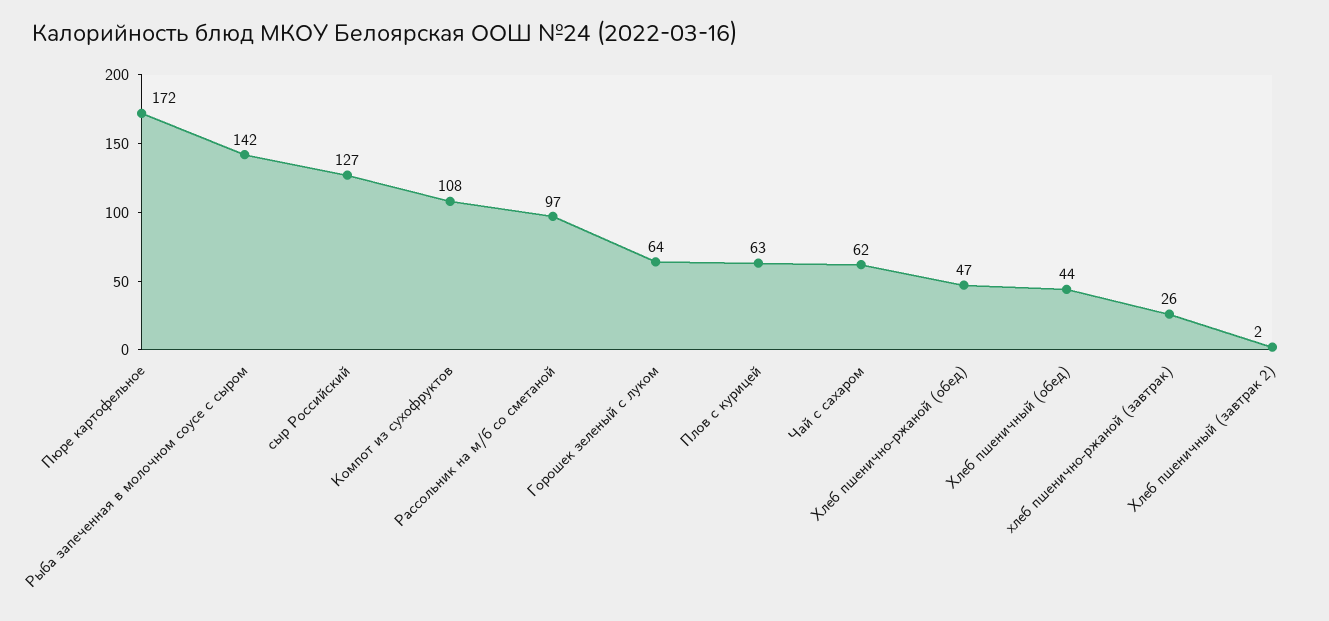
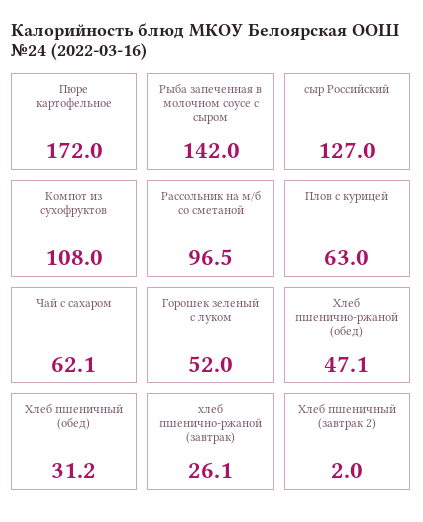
Горошек зеленый с луком: 64 -> 52
Хлеб пшеничный (обед): 44 -> 31.2

